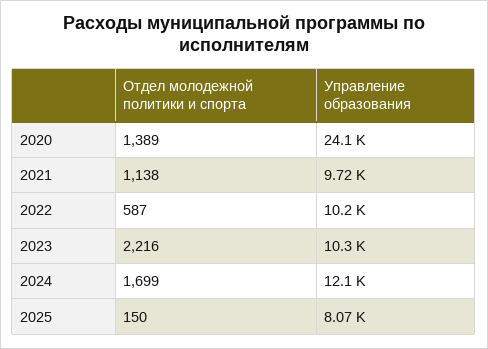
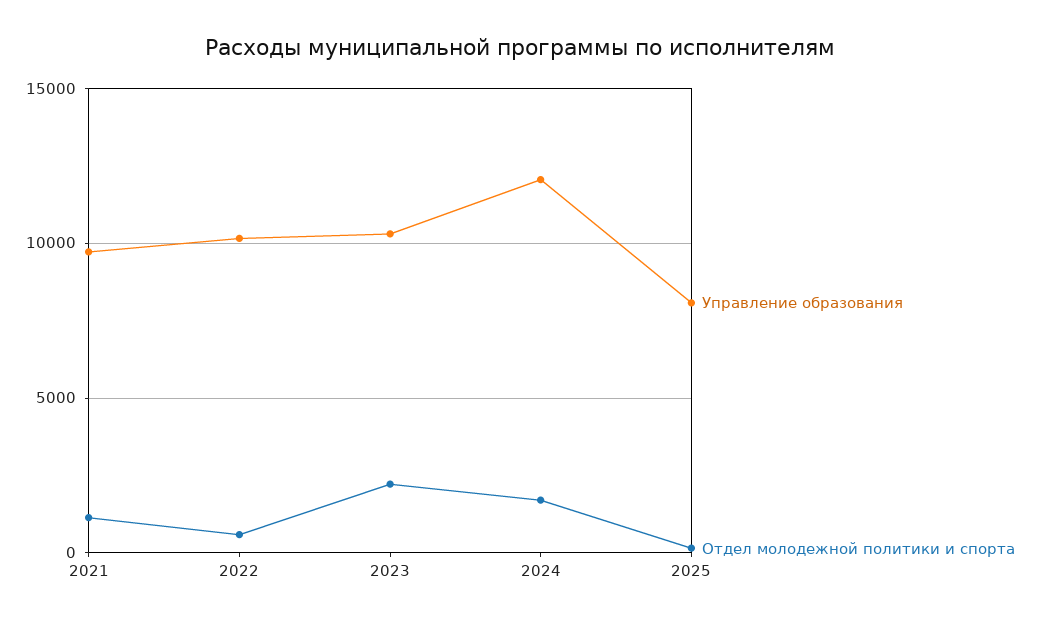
Отдел молодежной политики и спорта, 2020: 1389 -> none
Управление образования, 2020: 24100 -> none

